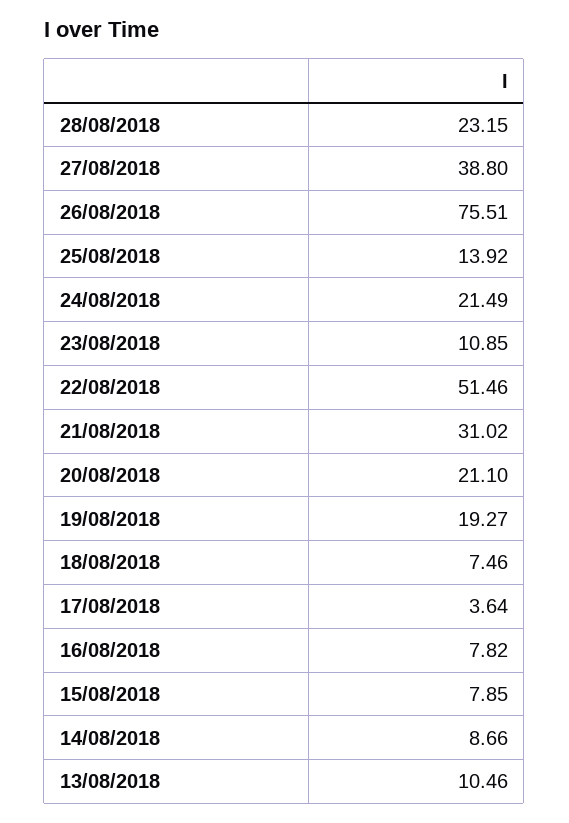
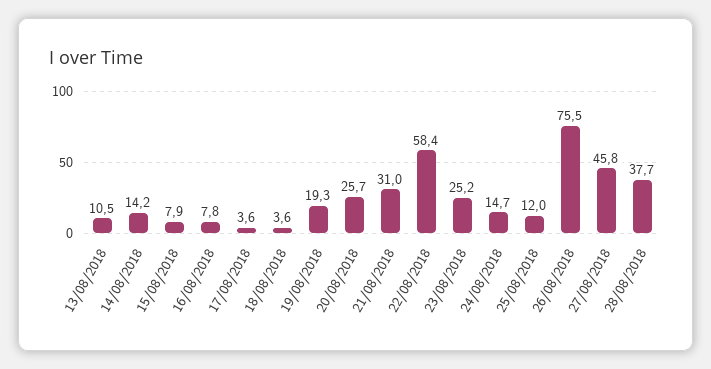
28/08/2018: 23.15 -> 37.7
27/08/2018: 38.8 -> 45.8
25/08/2018: 13.92 -> 12
24/08/2018: 21.49 -> 14.7
23/08/2018: 10.85 -> 25.2
22/08/2018: 51.46 -> 58.4
20/08/2018: 21.1 -> 25.7
18/08/2018: 7.46 -> 3.6
14/08/2018: 8.66 -> 14.2

